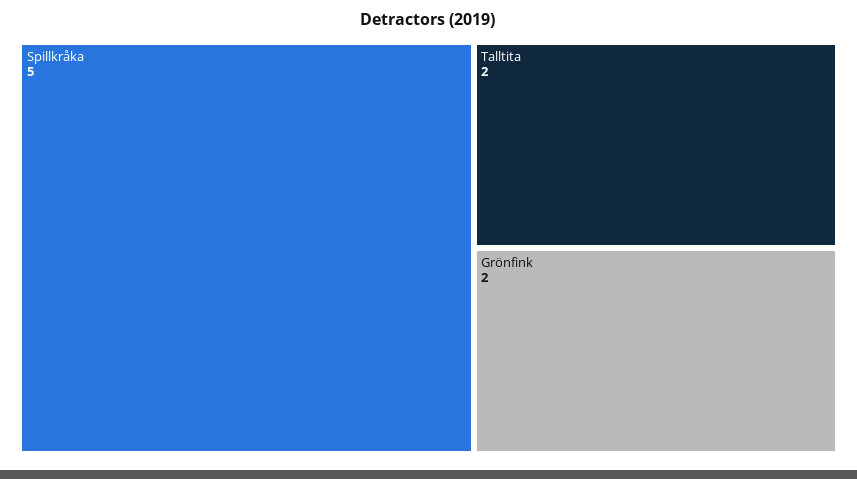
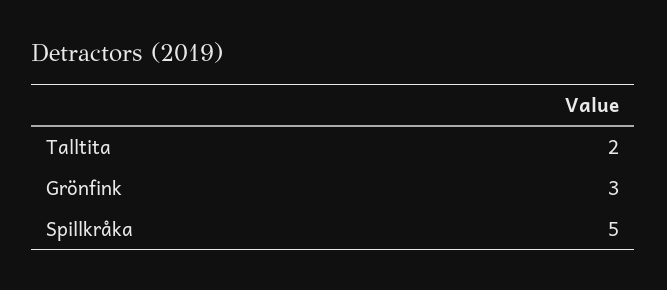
Grönfink: 2 -> 3

